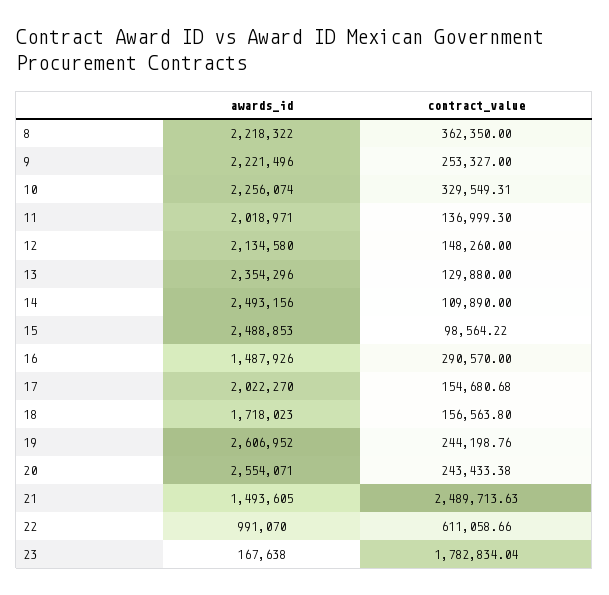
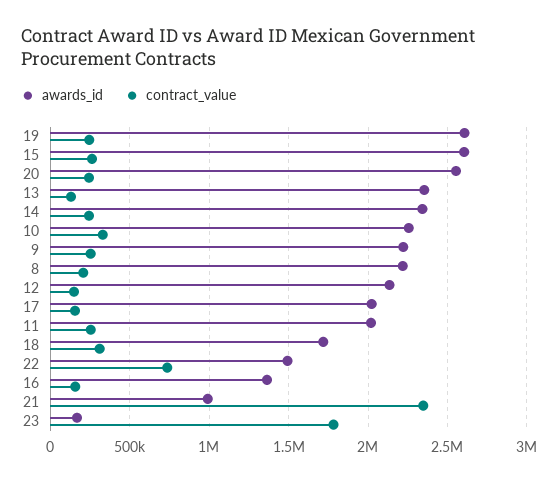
contract_value, 8: 362350 -> 200000
contract_value, 11: 136999.3 -> 250000
awards_id, 14: 2493156 -> 2350000
contract_value, 14: 109890 -> 250000
awards_id, 15: 2488853 -> 2600000
contract_value, 15: 98564.22 -> 250000
awards_id, 16: 1487926 -> 1350000
contract_value, 16: 290570 -> 150000
contract_value, 18: 156563.8 -> 300000
awards_id, 21: 1493605 -> 1000000
contract_value, 21: 2489713.63 -> 2350000
awards_id, 22: 991070 -> 1500000
contract_value, 22: 611058.66 -> 750000

